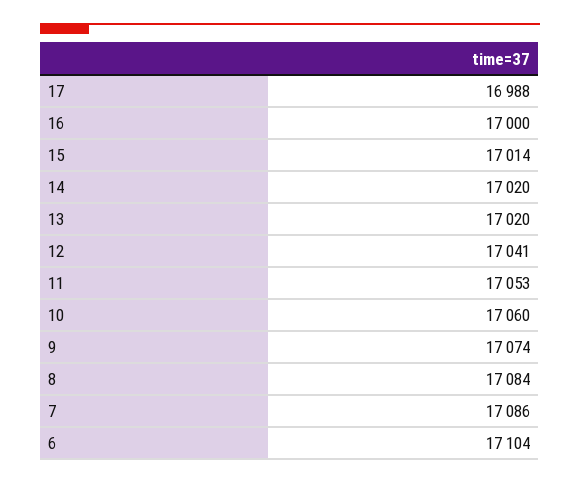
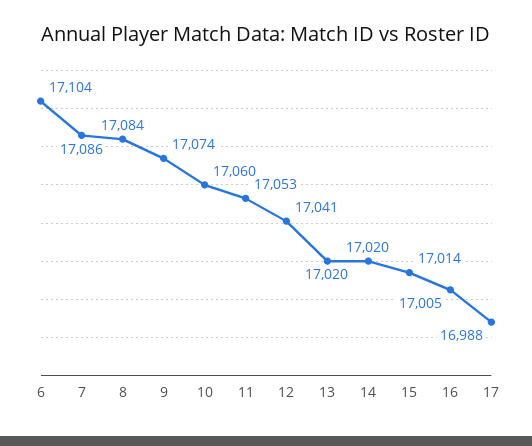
16: 17000 -> 17005

